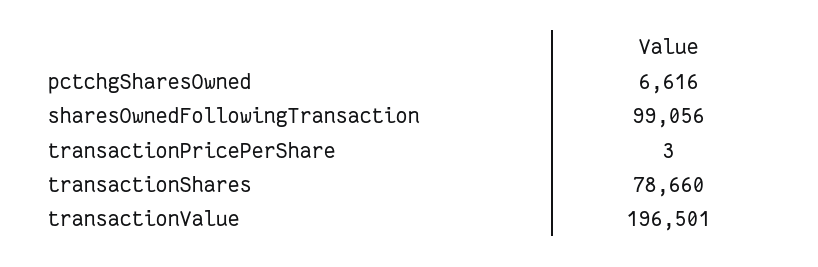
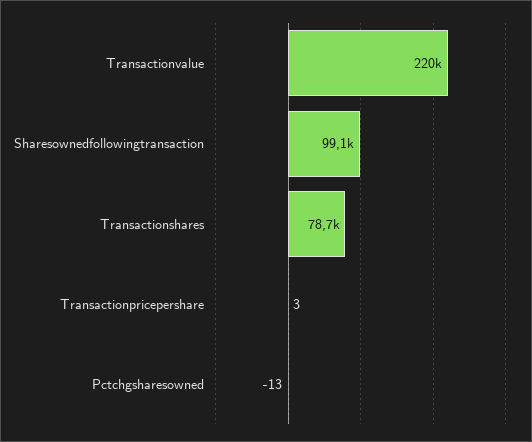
pctchgSharesOwned: 6616 -> -13
transactionValue: 196501 -> 220000

